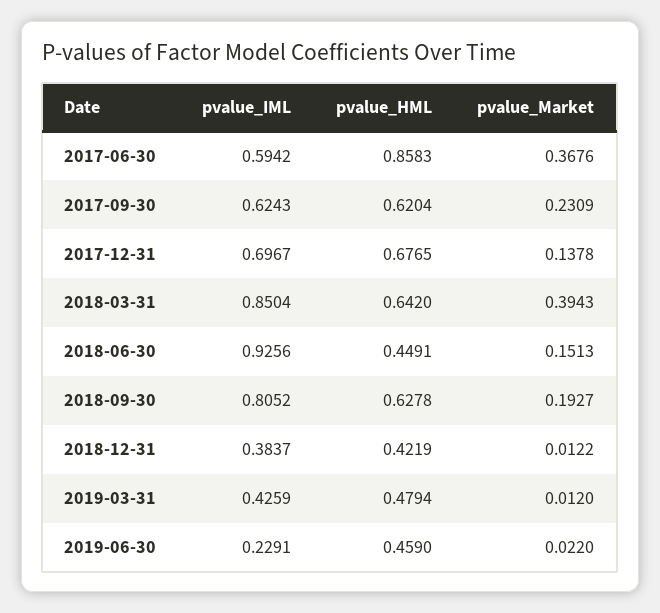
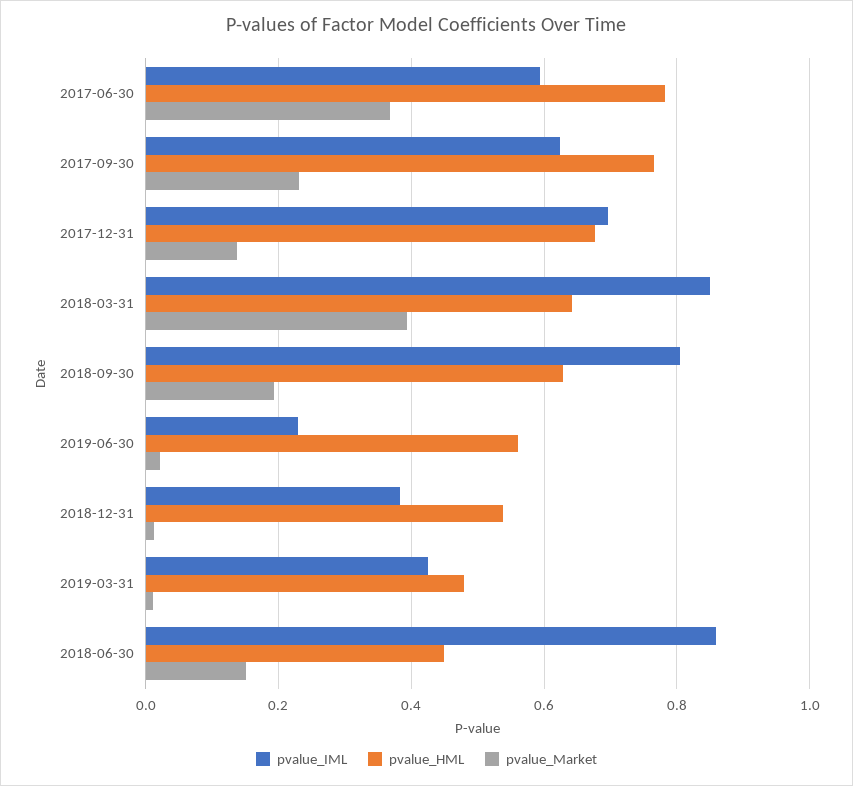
pvalue_HML, 2017-06-30: 0.8583 -> 0.78
pvalue_HML, 2017-09-30: 0.6204 -> 0.76
pvalue_IML, 2018-06-30: 0.9256 -> 0.86
pvalue_HML, 2018-12-31: 0.4219 -> 0.54
pvalue_HML, 2019-06-30: 0.459 -> 0.56

